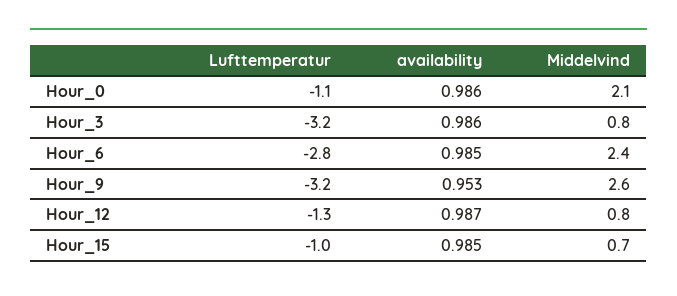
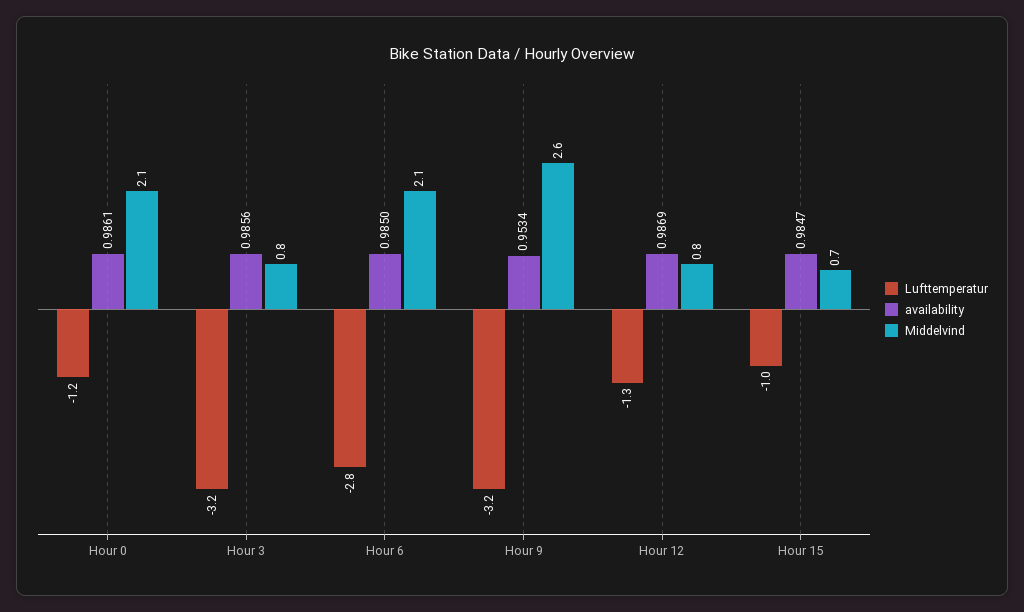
Lufttemperatur, Hour_0: -1.1 -> -1.2
Middelvind, Hour_6: 2.4 -> 2.1

